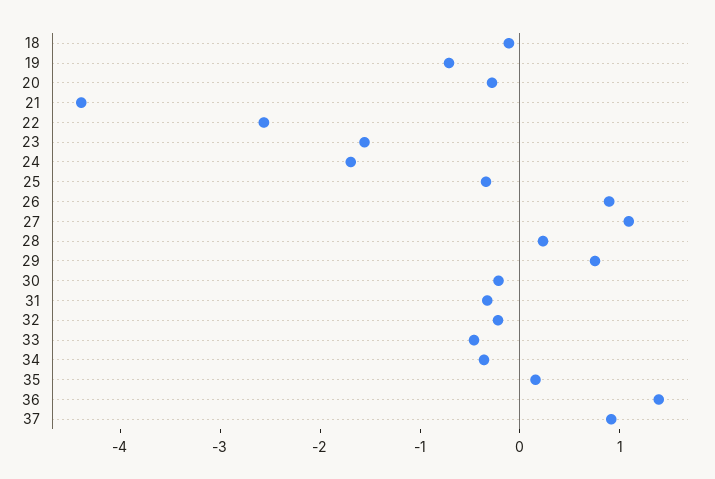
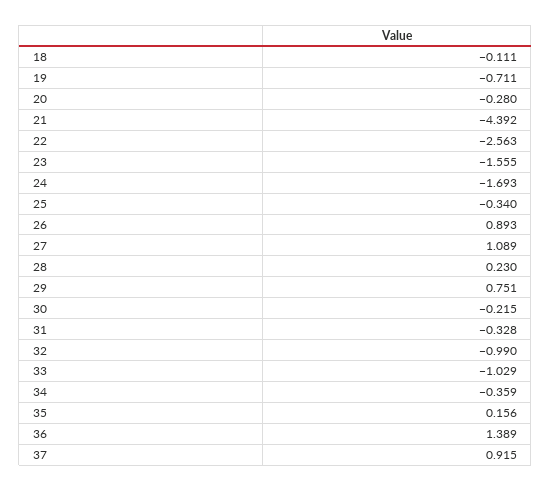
32: -0.2 -> -0.99
33: -0.4 -> -1.029

